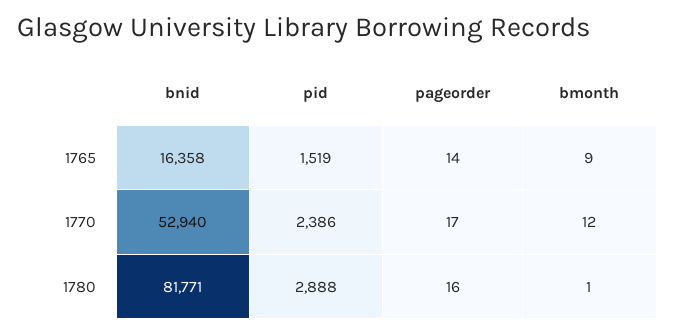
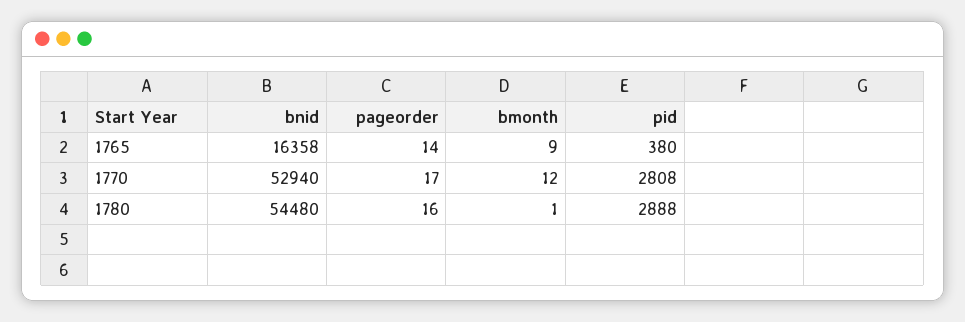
pid, 1765: 1519 -> 380
pid, 1770: 2386 -> 2808
bnid, 1780: 81771 -> 54480

